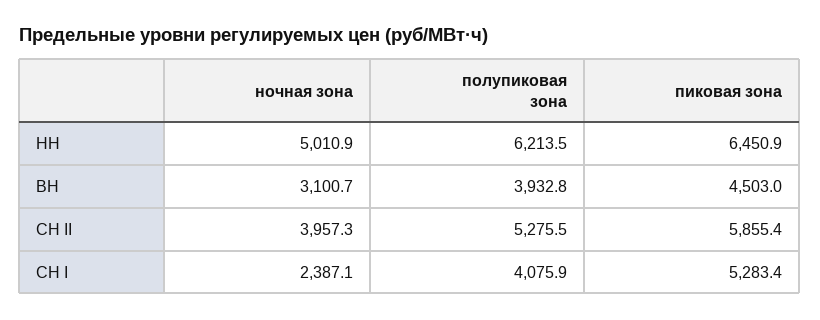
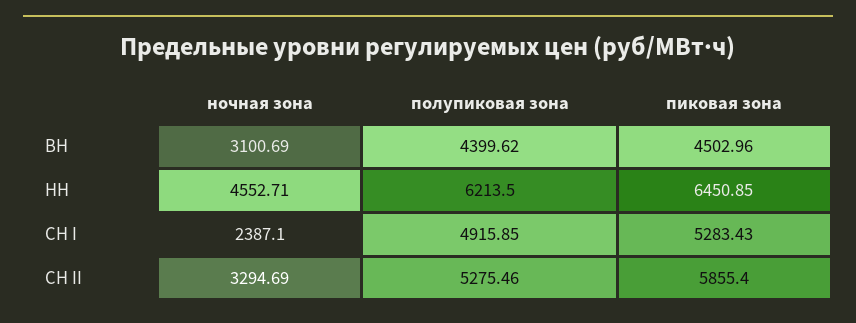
ночная зона, НН: 5010.9 -> 4552.71
полупиковая зона, ВН: 3932.8 -> 4399.62
ночная зона, СН II: 3957.3 -> 3294.69
полупиковая зона, СН I: 4075.9 -> 4915.85

